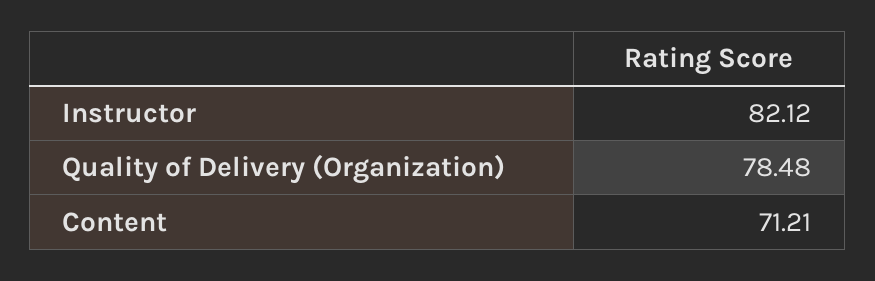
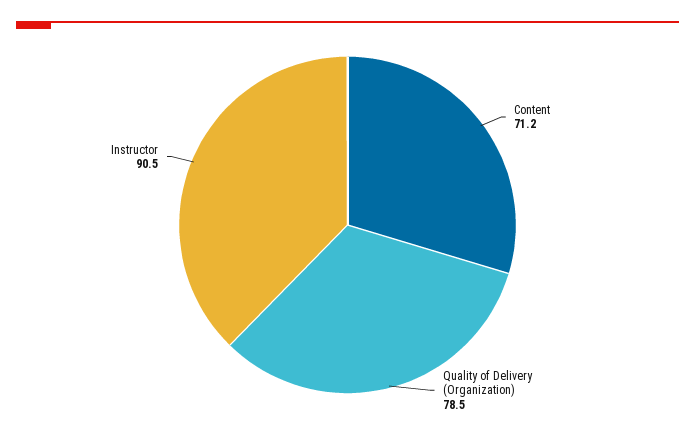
Instructor: 82.12 -> 90.5

